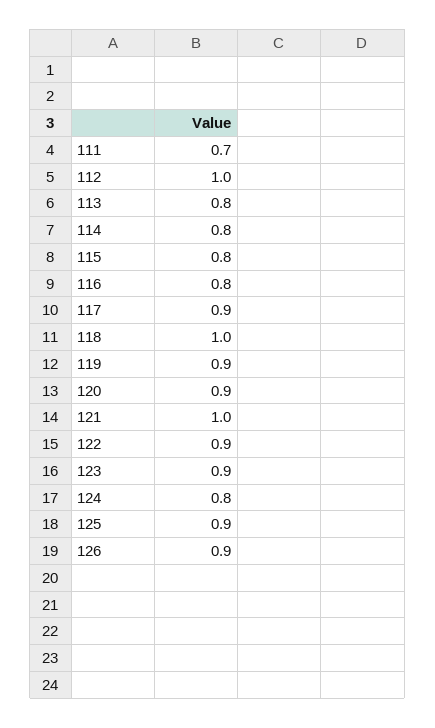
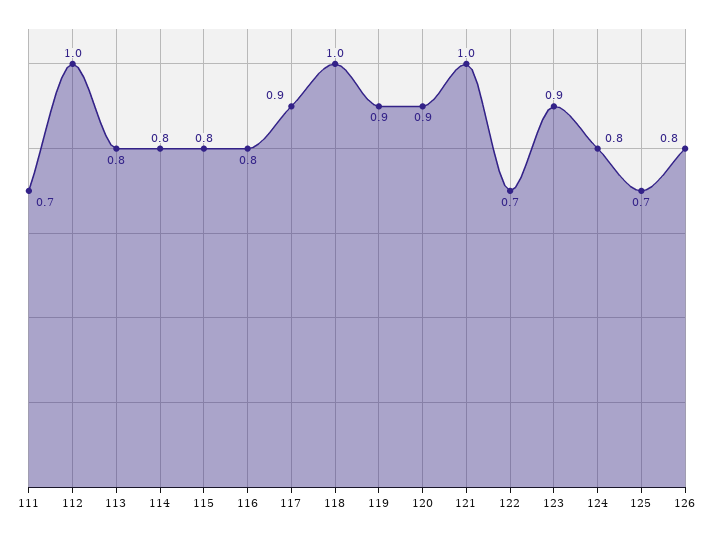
122: 0.9 -> 0.7
125: 0.9 -> 0.7
126: 0.9 -> 0.8

